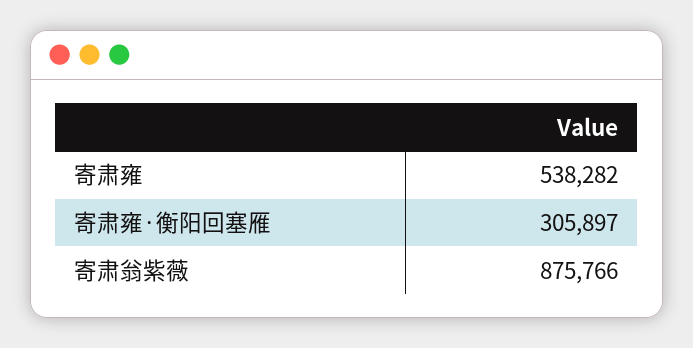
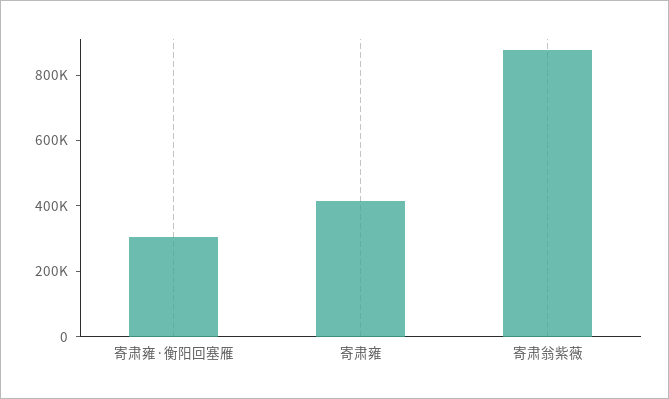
寄肃雍: 538282 -> 400000

